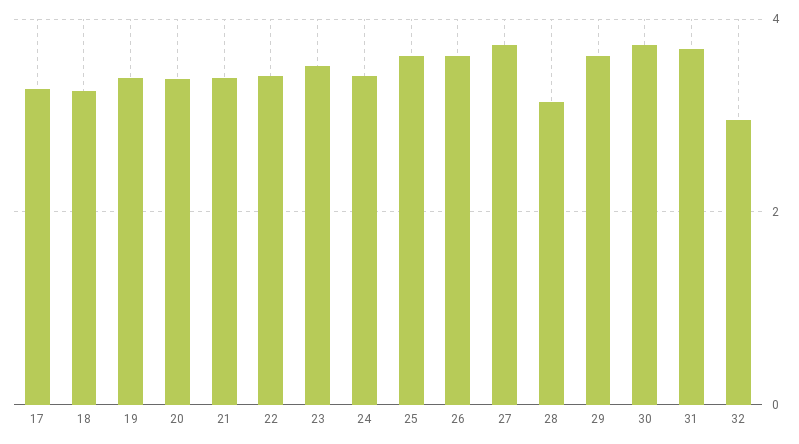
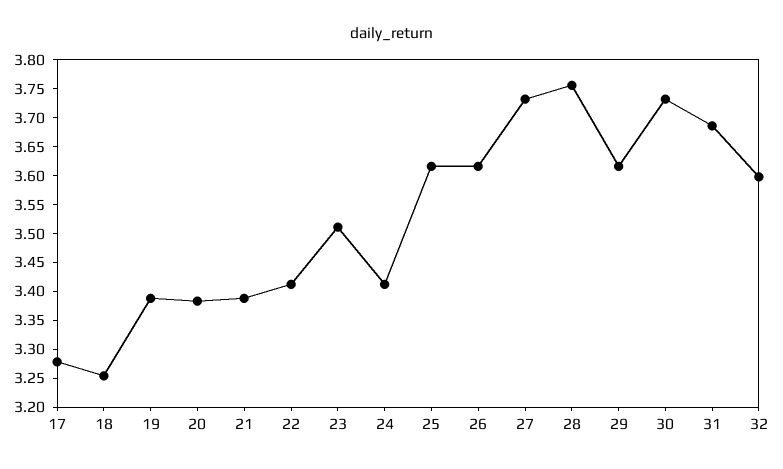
28: 3.2 -> 3.75
32: 3 -> 3.6

